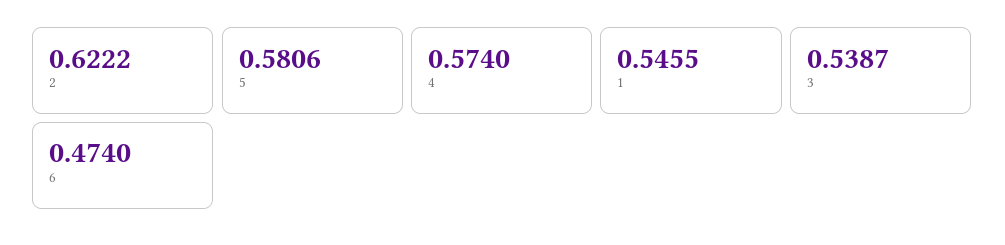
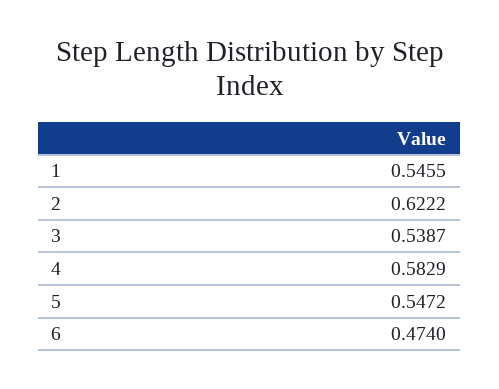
5: 0.5806 -> 0.5472
4: 0.574 -> 0.5829

